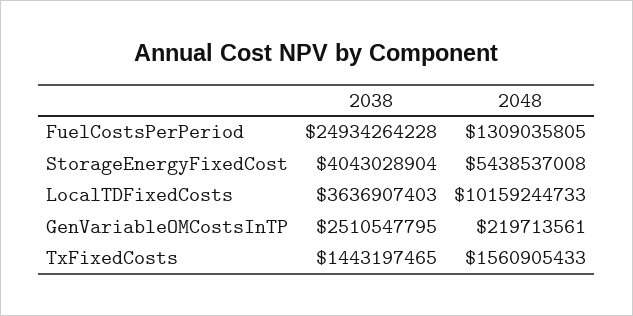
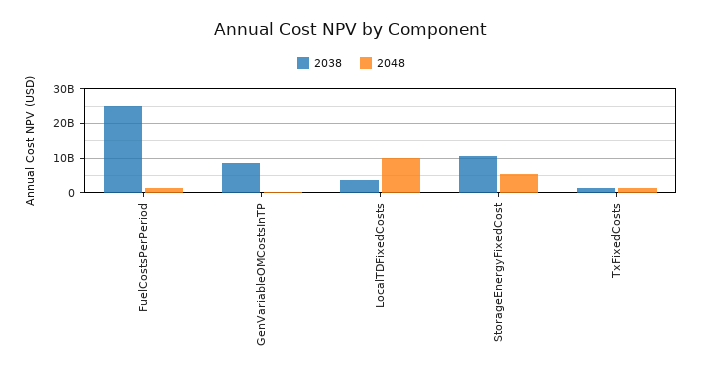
2038, StorageEnergyFixedCost: 4043028904 -> 10000000000
2038, GenVariableOMCostsInTP: 2510547795 -> 8000000000

